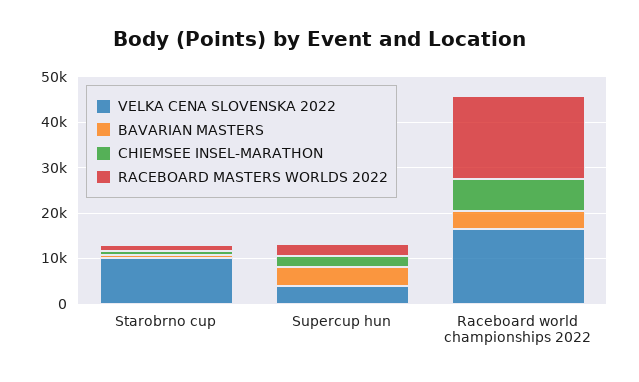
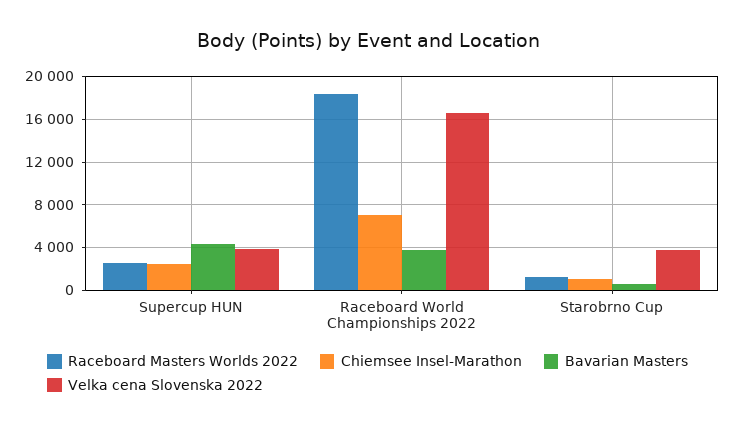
VELKA CENA SLOVENSKA 2022, Starobrno cup: 10000 -> 4000

